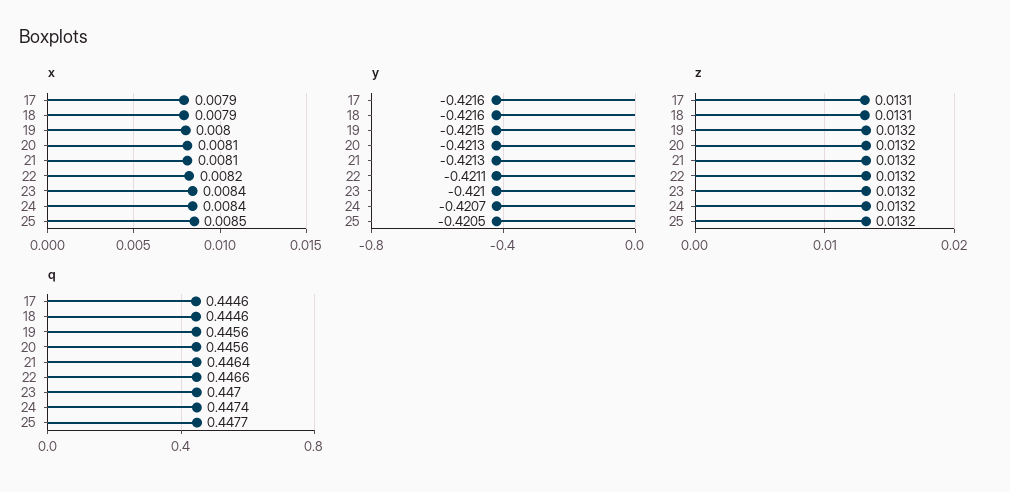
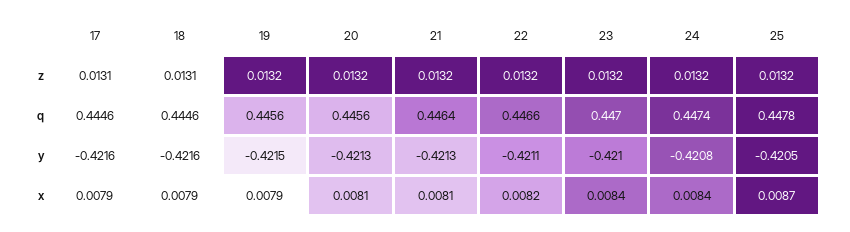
x, 19: 0.008 -> 0.0079
x, 25: 0.0085 -> 0.0087
y, 24: -0.4207 -> -0.4208
q, 25: 0.4477 -> 0.4478

